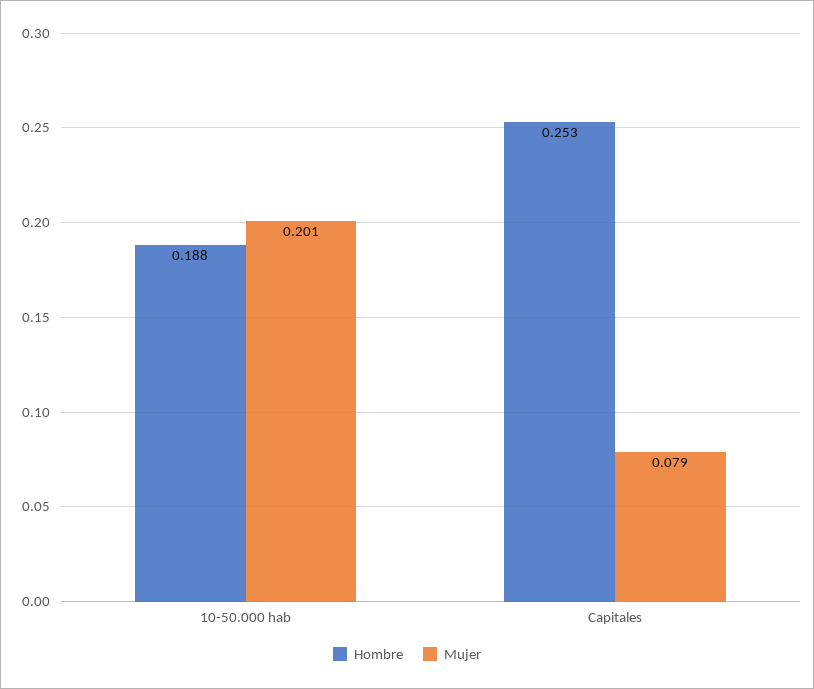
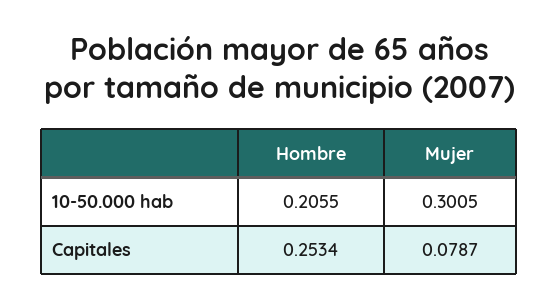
Hombre, 10-50.000 hab: 0.188 -> 0.2055
Mujer, 10-50.000 hab: 0.201 -> 0.3005

